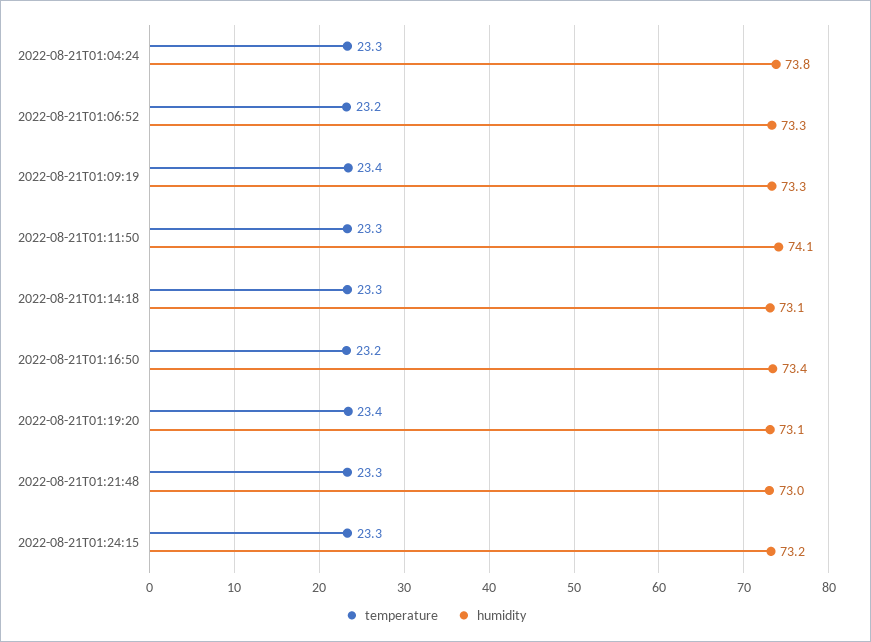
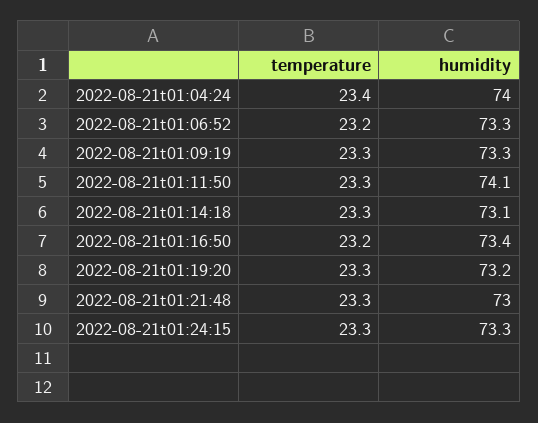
temperature, 2022-08-21T01:04:24: 23.3 -> 23.4
humidity, 2022-08-21T01:04:24: 73.8 -> 74
temperature, 2022-08-21T01:09:19: 23.4 -> 23.3
temperature, 2022-08-21T01:19:20: 23.4 -> 23.3
humidity, 2022-08-21T01:19:20: 73.1 -> 73.2
humidity, 2022-08-21T01:24:15: 73.2 -> 73.3

